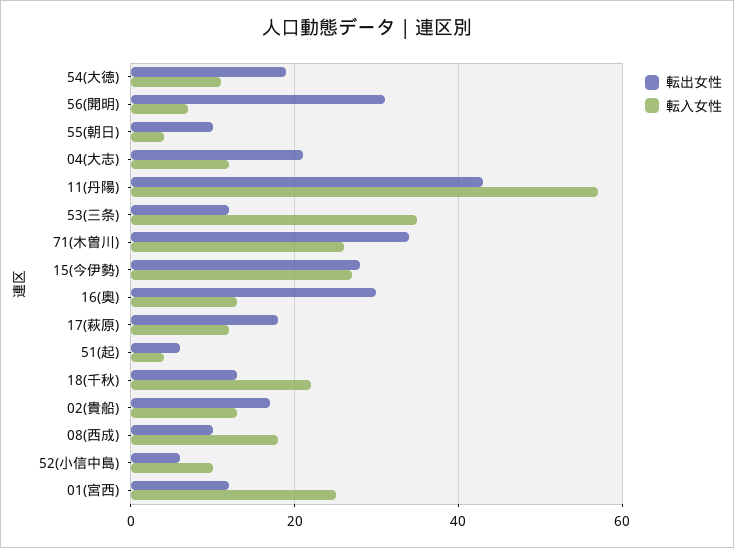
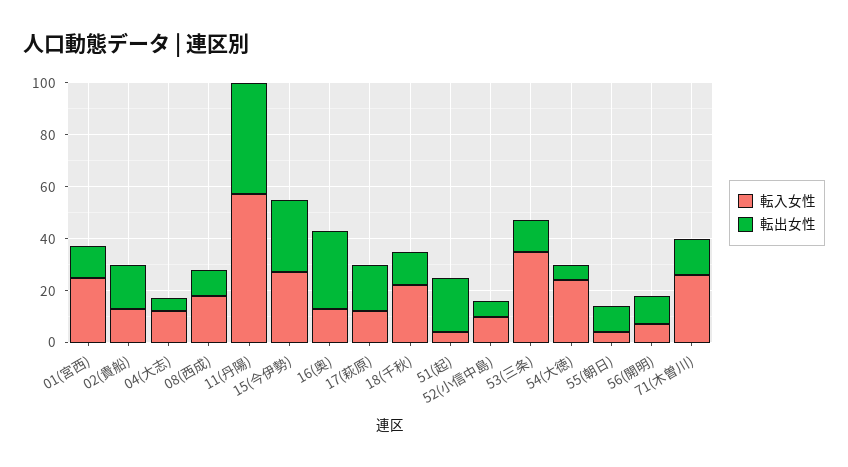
転出女性, 54(大徳): 20 -> 5
転入女性, 54(大徳): 10 -> 25
転出女性, 56(開明): 30 -> 10
転出女性, 04(大志): 20 -> 5
転出女性, 71(木曽川): 35 -> 15
転出女性, 51(起): 5 -> 20

